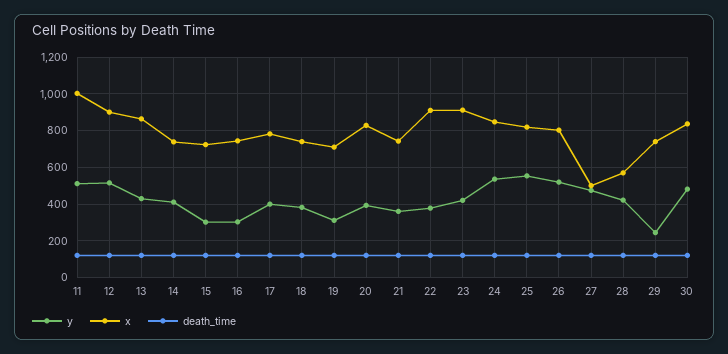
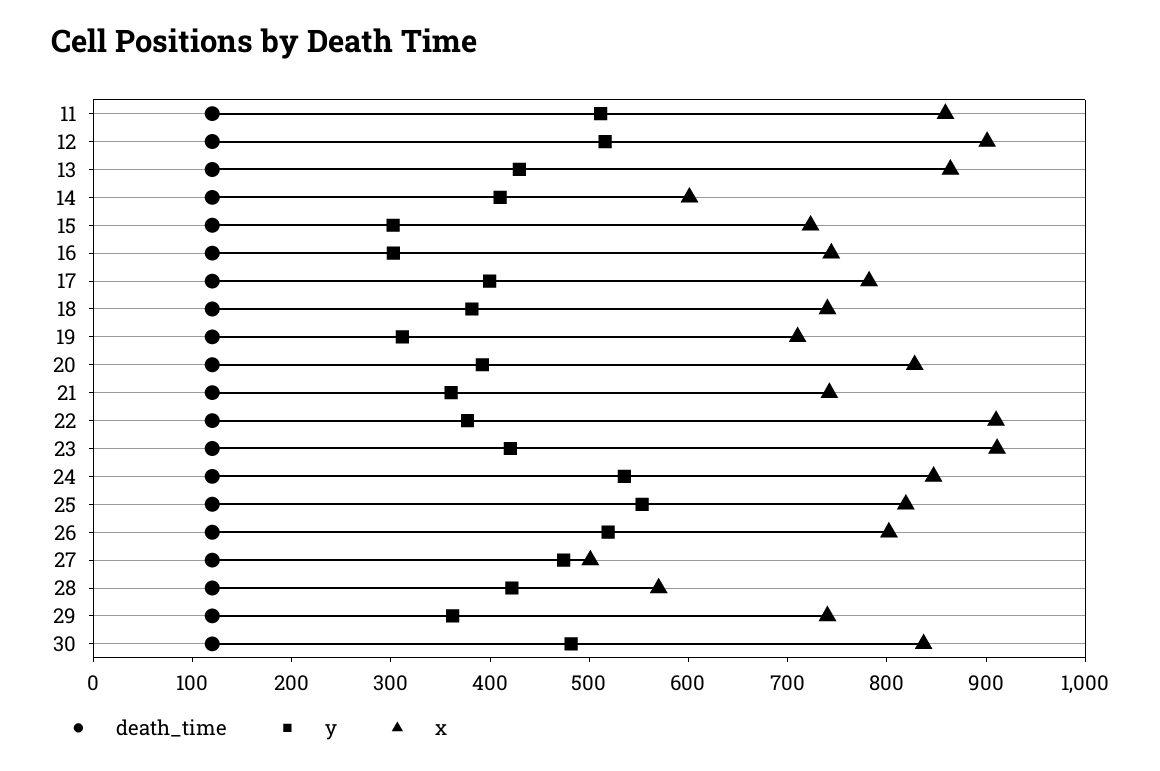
x, 11: 1000 -> 860
x, 14: 750 -> 600
y, 29: 250 -> 360

